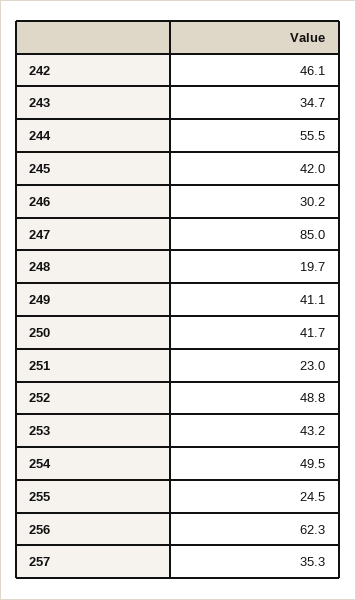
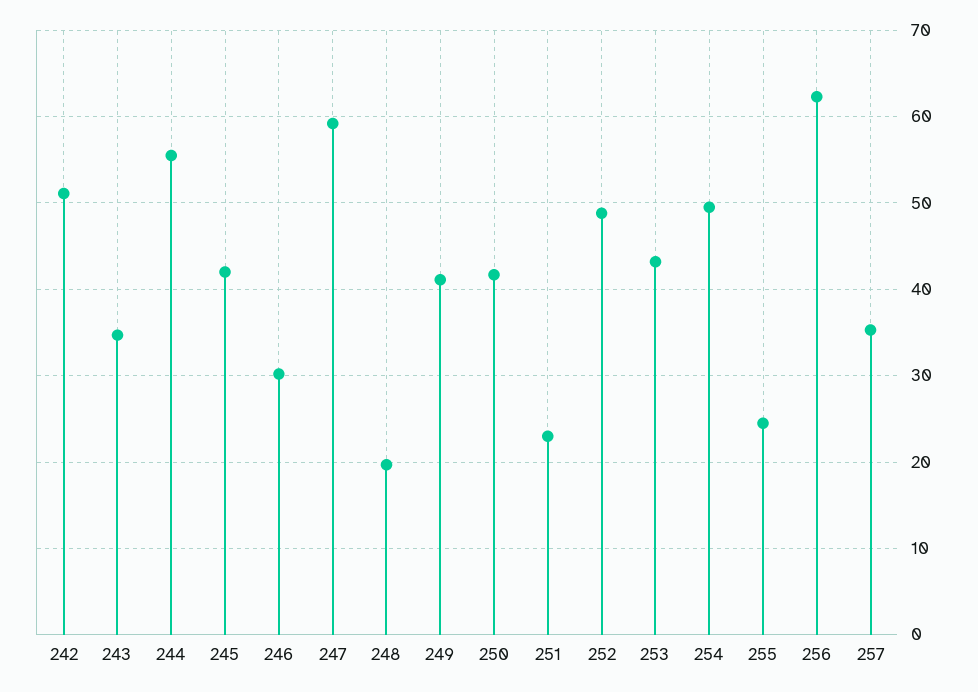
242: 46.1 -> 51
247: 85 -> 59

